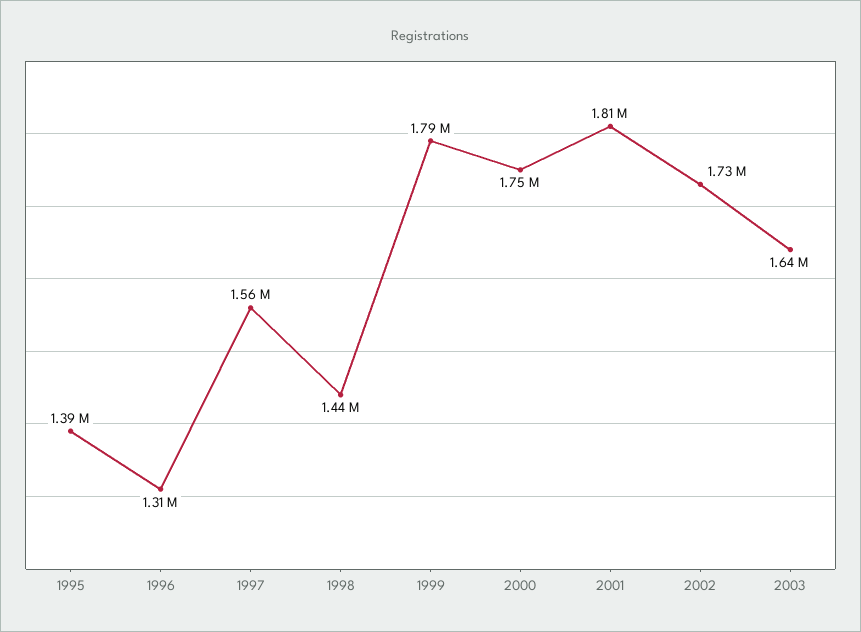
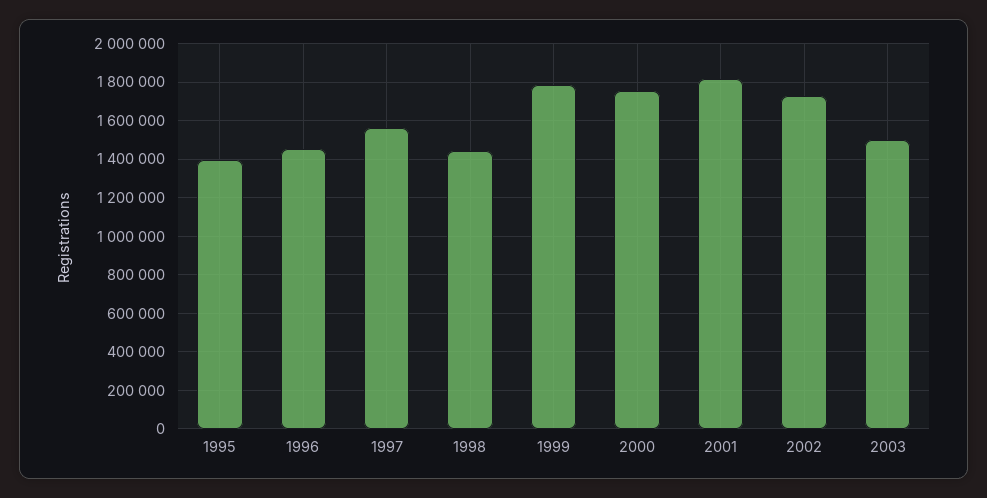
1996: 1310000 -> 1450000
2003: 1640000 -> 1500000

